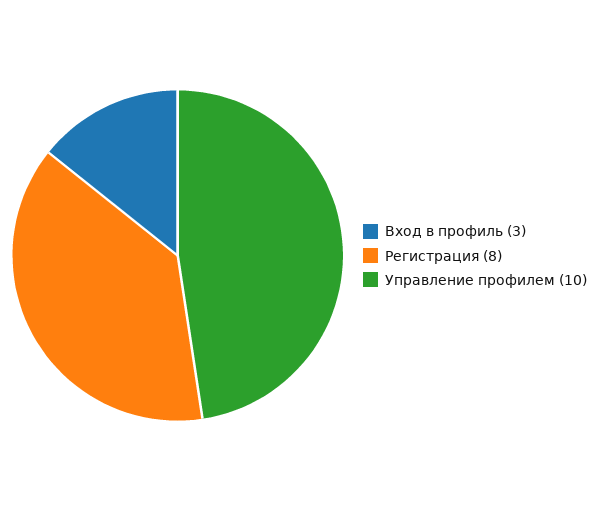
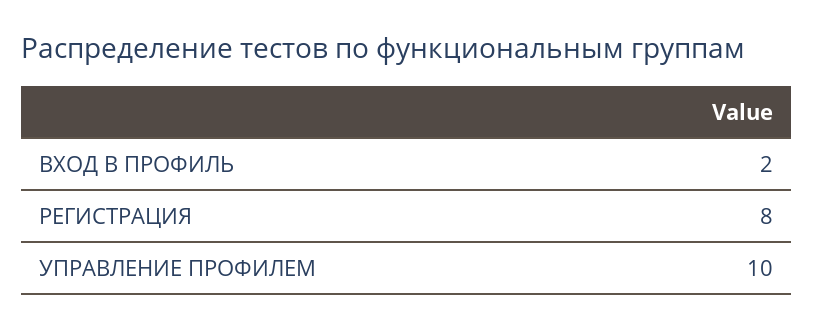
Вход в профиль: 3 -> 2

